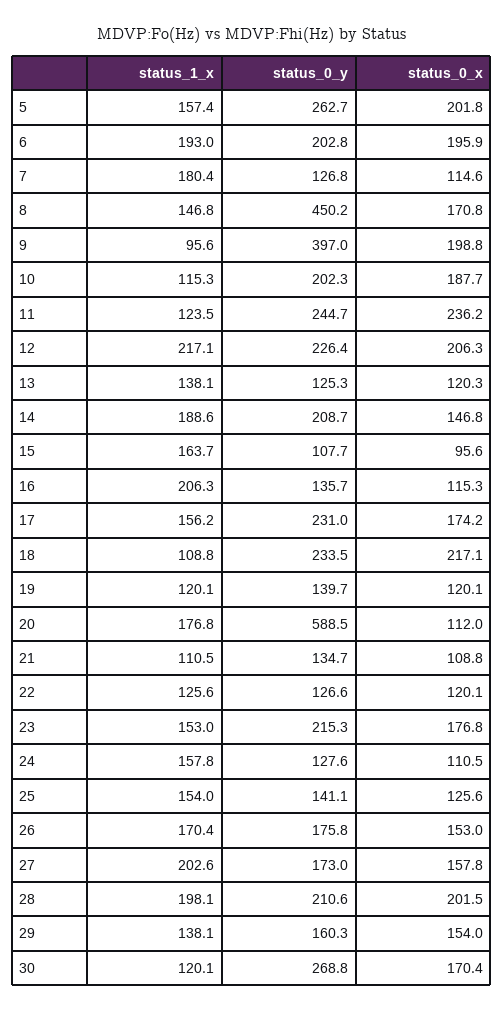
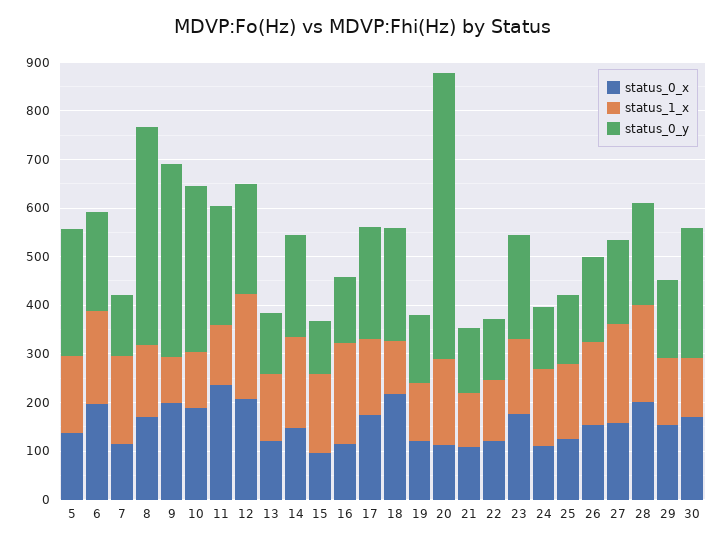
status_0_x, 5: 201.8 -> 140
status_0_y, 10: 202.3 -> 340

